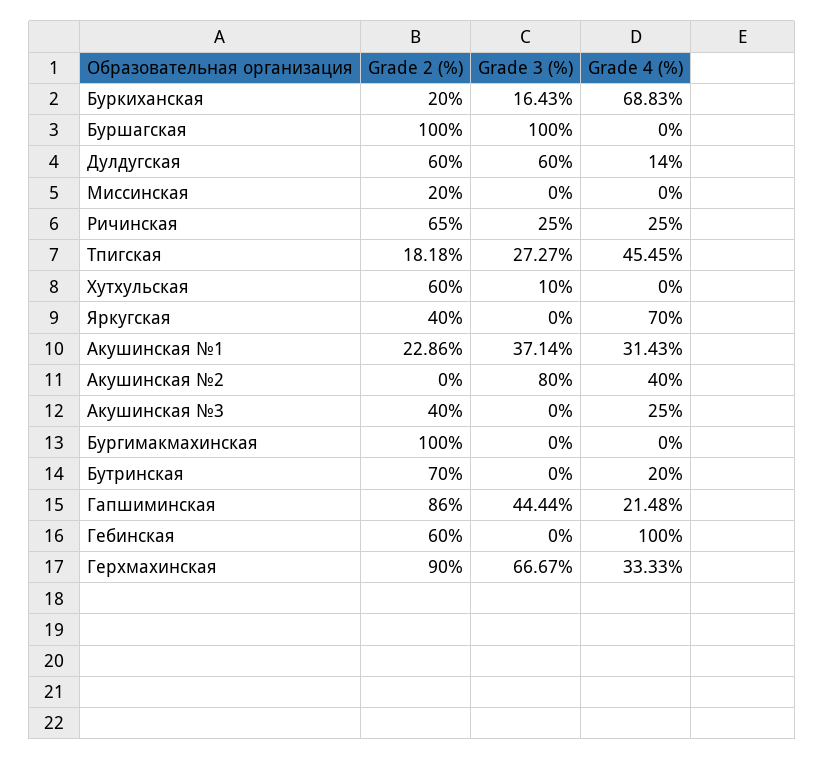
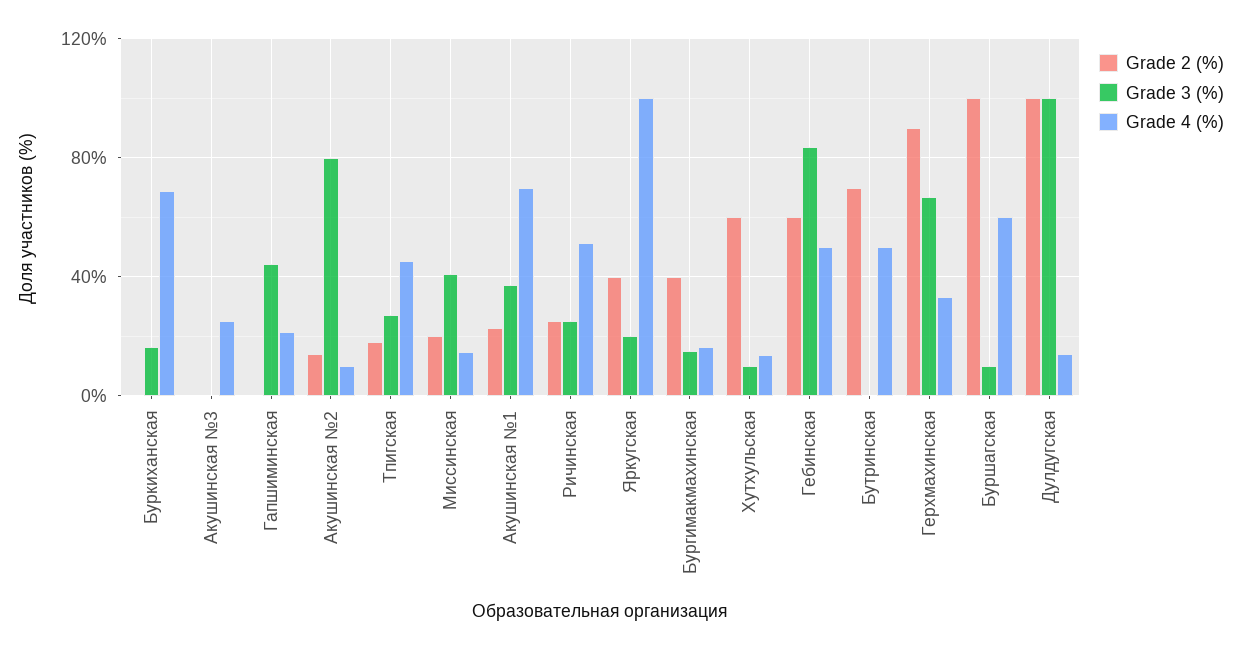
Grade 2 (%), Буркиханская: 20 -> 0
Grade 3 (%), Буршагская: 100 -> 10
Grade 4 (%), Буршагская: 0 -> 60
Grade 2 (%), Дулдугская: 60 -> 100
Grade 3 (%), Дулдугская: 60 -> 100
Grade 3 (%), Миссинская: 0 -> 40
Grade 4 (%), Миссинская: 0 -> 15
Grade 2 (%), Ричинская: 65 -> 25
Grade 4 (%), Ричинская: 25 -> 50
Grade 4 (%), Хутхульская: 0 -> 15
Grade 3 (%), Яркугская: 0 -> 20
Grade 4 (%), Яркугская: 70 -> 100
Grade 4 (%), Акушинская №1: 31.43 -> 70
Grade 2 (%), Акушинская №2: 0 -> 15
Grade 4 (%), Акушинская №2: 40 -> 10
Grade 2 (%), Акушинская №3: 40 -> 0
Grade 2 (%), Бургимакмахинская: 100 -> 40
Grade 3 (%), Бургимакмахинская: 0 -> 15
Grade 4 (%), Бургимакмахинская: 0 -> 15
Grade 4 (%), Бутринская: 20 -> 50
Grade 2 (%), Гапшиминская: 86 -> 0
Grade 3 (%), Гебинская: 0 -> 85
Grade 4 (%), Гебинская: 100 -> 50

